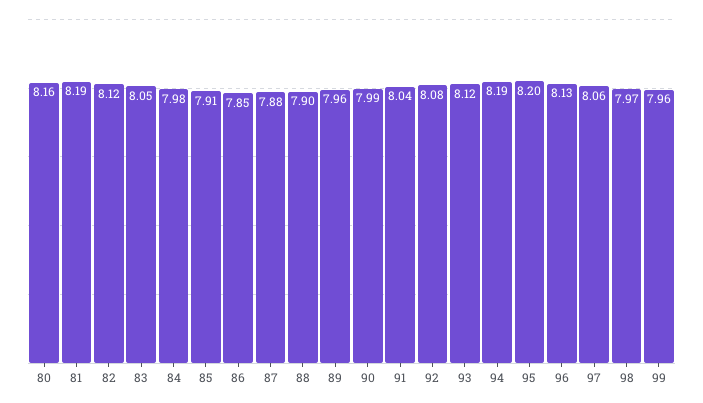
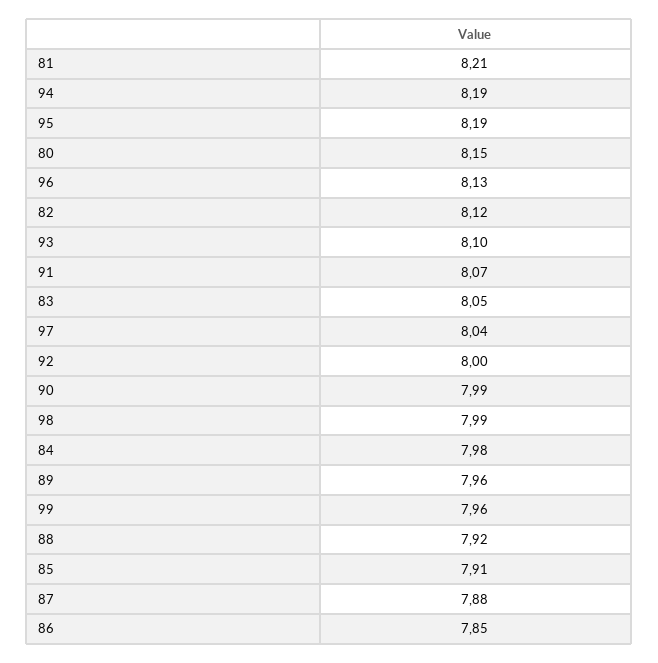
80: 8.16 -> 8.15
81: 8.19 -> 8.21
88: 7.9 -> 7.92
91: 8.04 -> 8.07
92: 8.08 -> 8
93: 8.12 -> 8.1
95: 8.2 -> 8.19
97: 8.06 -> 8.04
98: 7.97 -> 7.99

